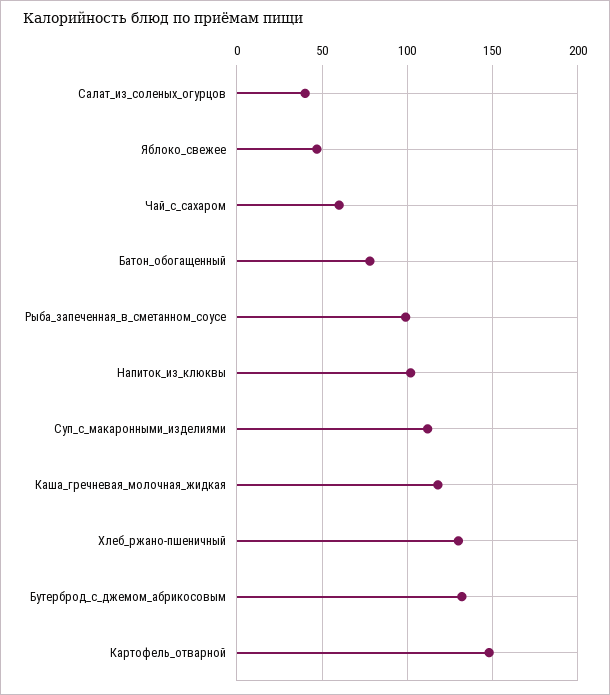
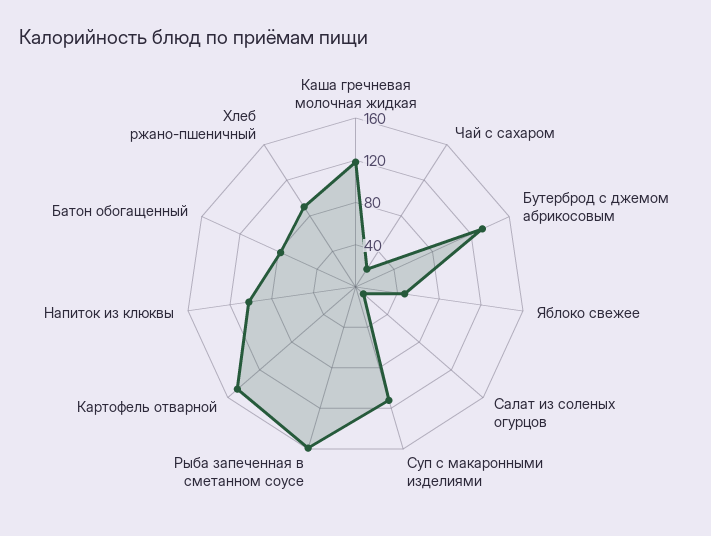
Салат_из_соленых_огурцов: 40 -> 10
Чай_с_сахаром: 60 -> 20
Рыба_запеченная_в_сметанном_соусе: 100 -> 160
Хлеб_ржано-пшеничный: 130 -> 90

